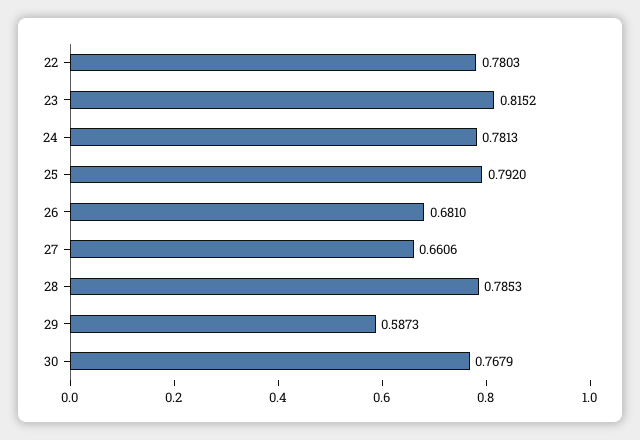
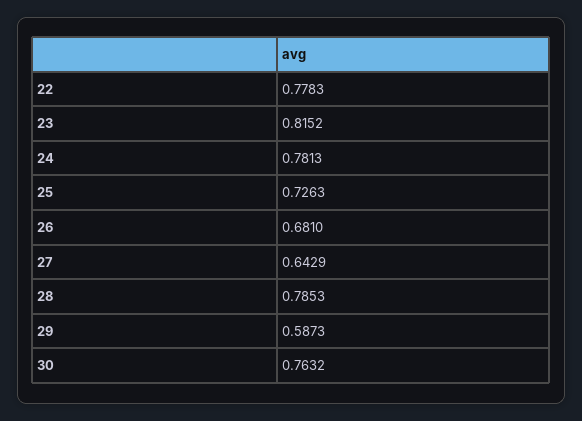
22: 0.7803 -> 0.7783
25: 0.792 -> 0.7263
27: 0.6606 -> 0.6429
30: 0.7679 -> 0.7632

